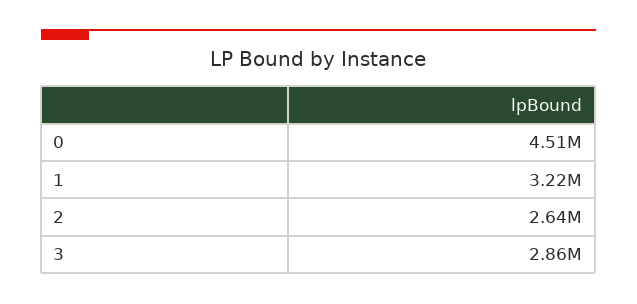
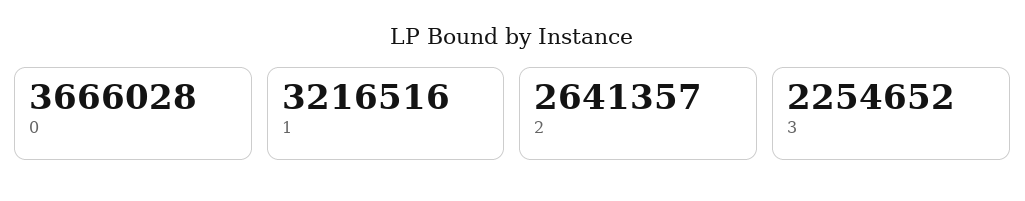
0: 4510000 -> 3666028
3: 2860000 -> 2254652

